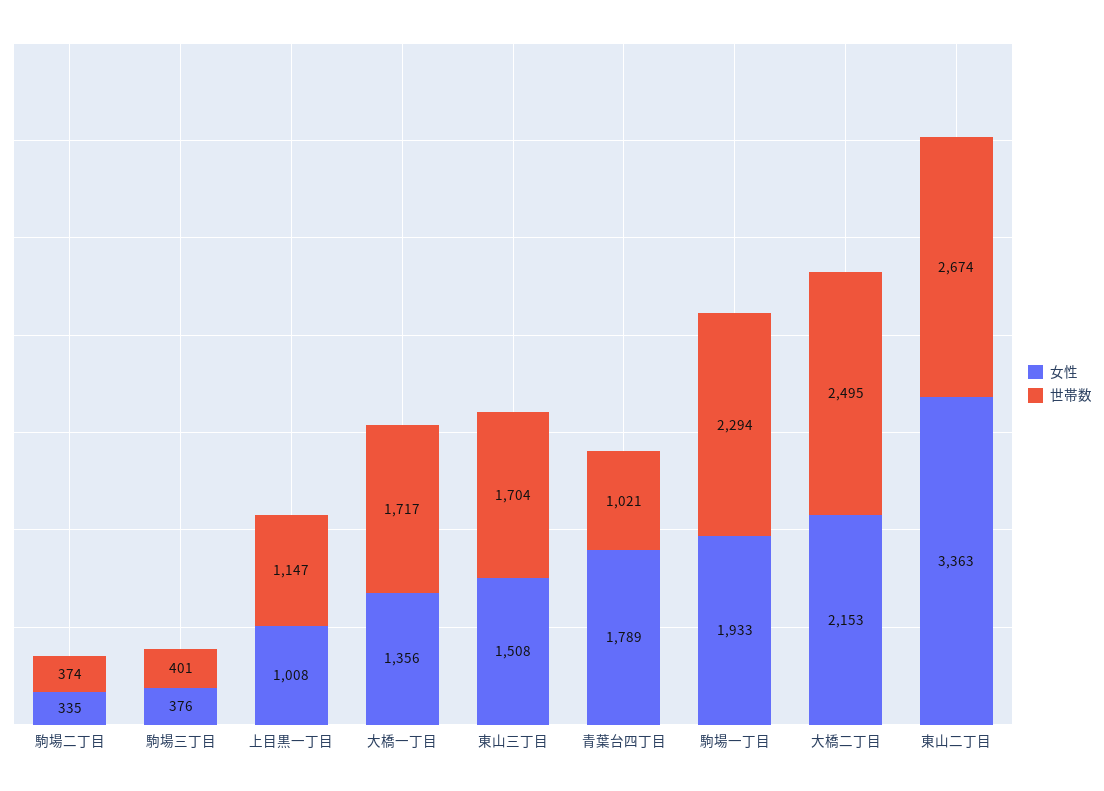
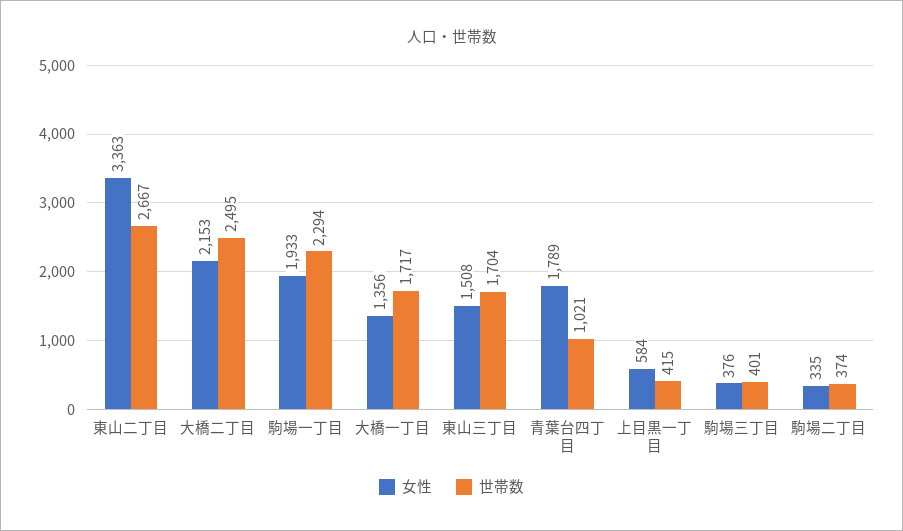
女性, 上目黒一丁目: 1008 -> 584
世帯数, 上目黒一丁目: 1147 -> 415
世帯数, 東山二丁目: 2674 -> 2667

